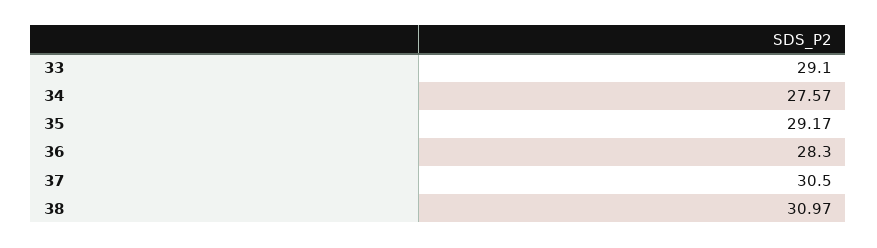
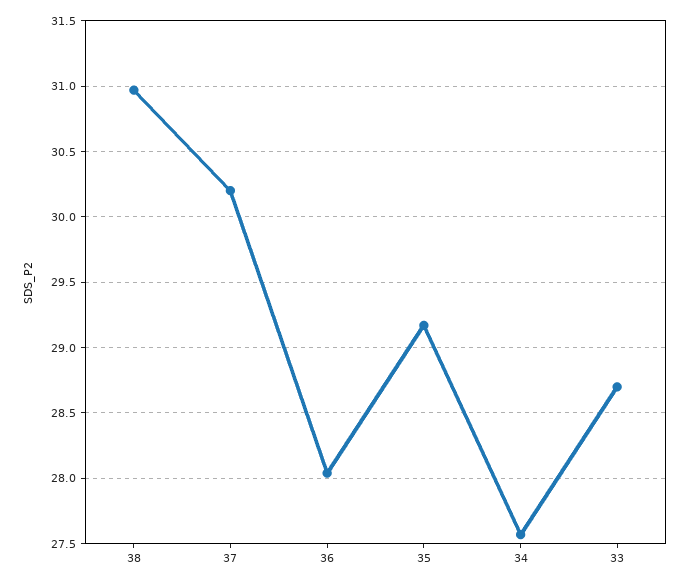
33: 29.1 -> 28.7
36: 28.3 -> 28.05
37: 30.5 -> 30.2

